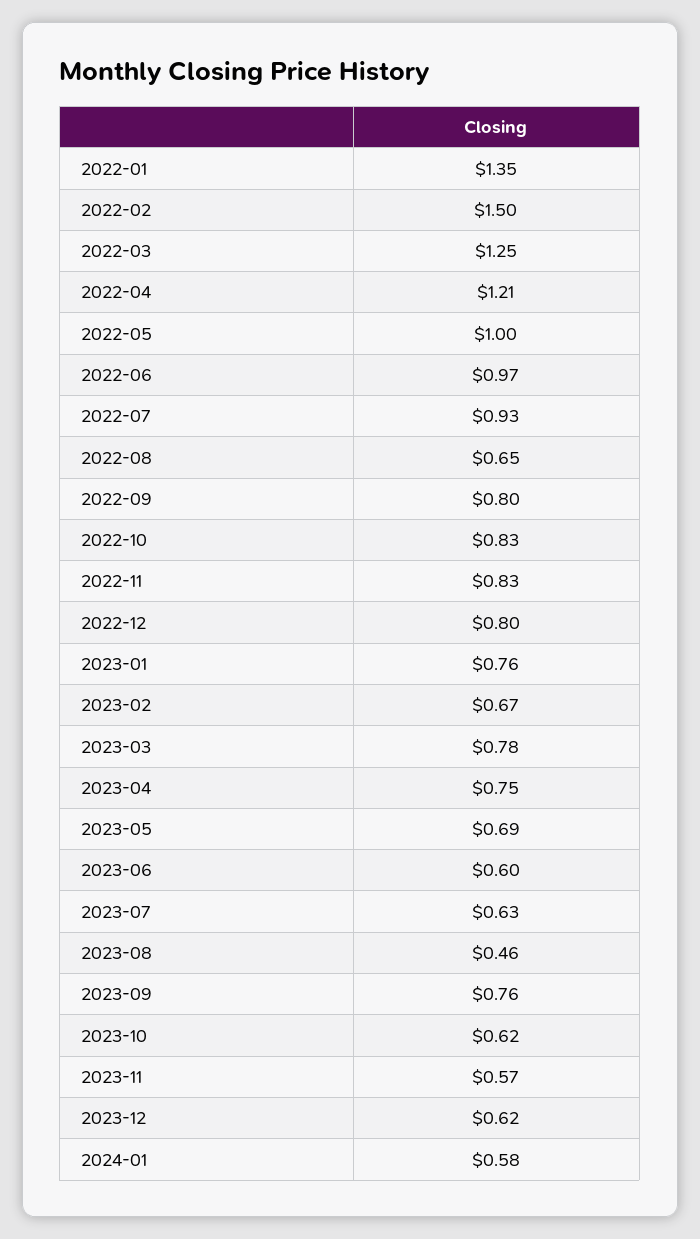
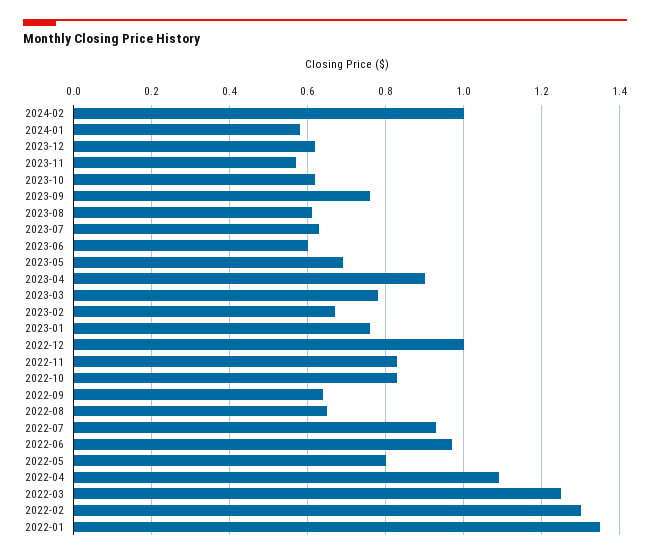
2022-02: 1.5 -> 1.3
2022-04: 1.21 -> 1.1
2022-05: 1 -> 0.8
2022-09: 0.8 -> 0.65
2022-12: 0.8 -> 1
2023-04: 0.75 -> 0.9
2023-08: 0.46 -> 0.6
2024-02: none -> 1

